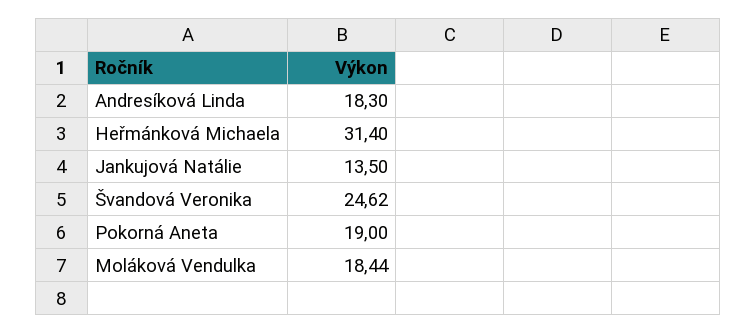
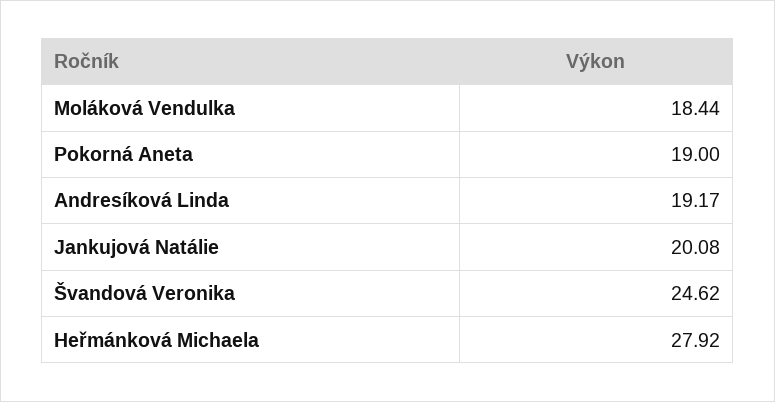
Andresíková Linda: 18.3 -> 19.17
Heřmánková Michaela: 31.4 -> 27.92
Jankujová Natálie: 13.5 -> 20.08

